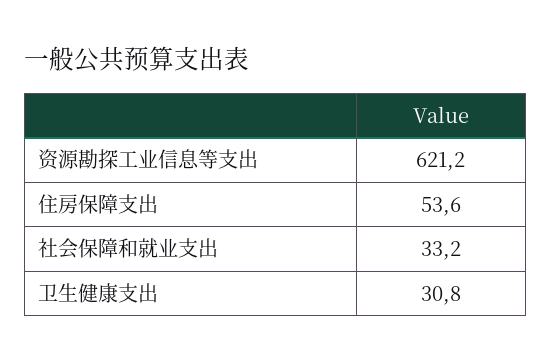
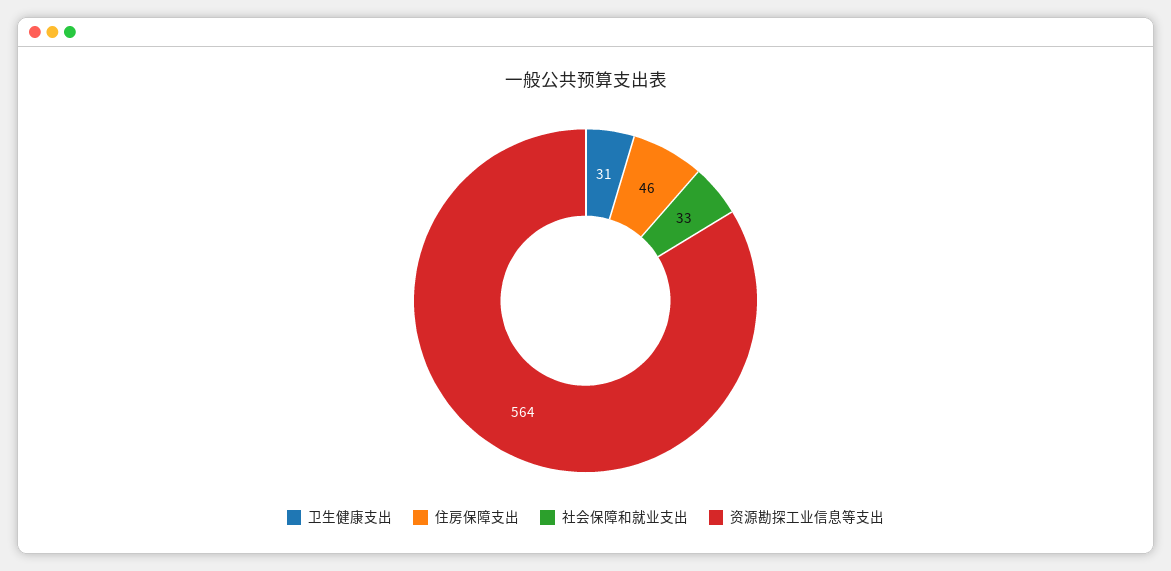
资源勘探工业信息等支出: 621.2 -> 564
住房保障支出: 53.6 -> 46

